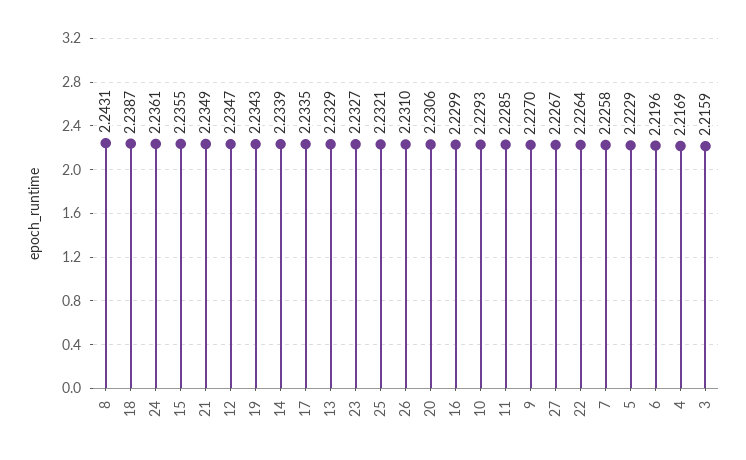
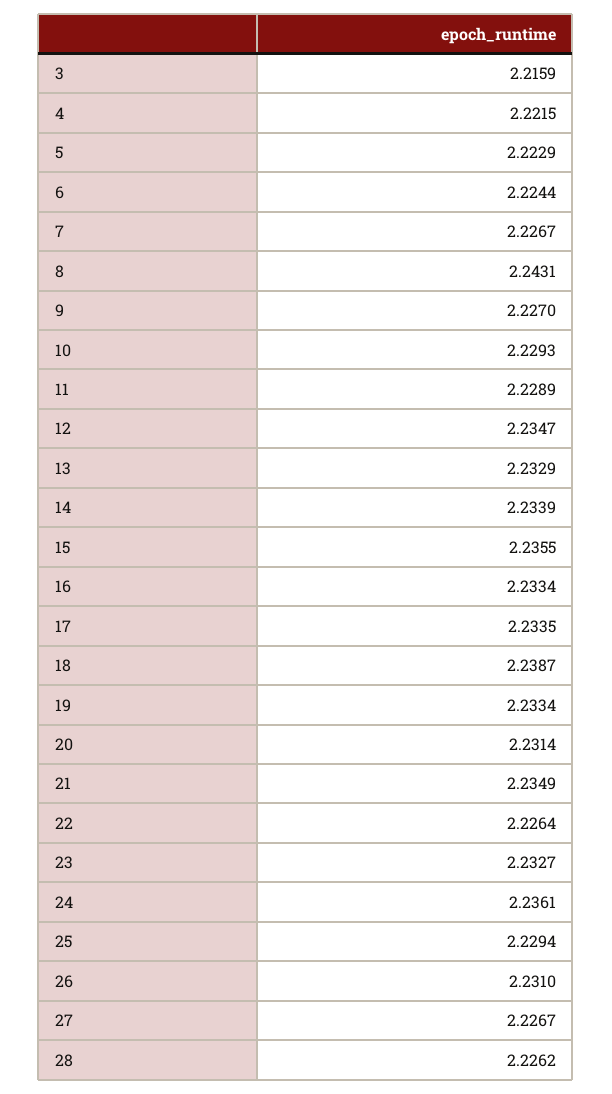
19: 2.2343 -> 2.2334
25: 2.2321 -> 2.2294
20: 2.2306 -> 2.2314
16: 2.2299 -> 2.2334
11: 2.2285 -> 2.2289
7: 2.2258 -> 2.2267
6: 2.2196 -> 2.2244
4: 2.2169 -> 2.2215
28: none -> 2.2262

